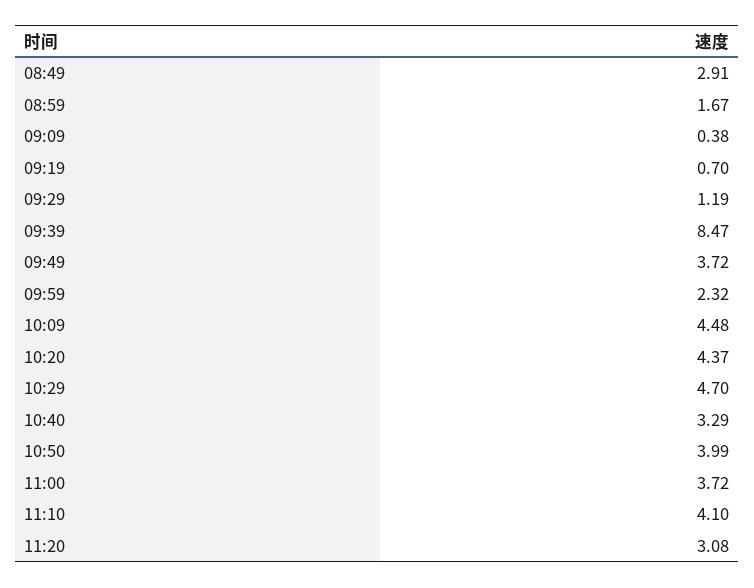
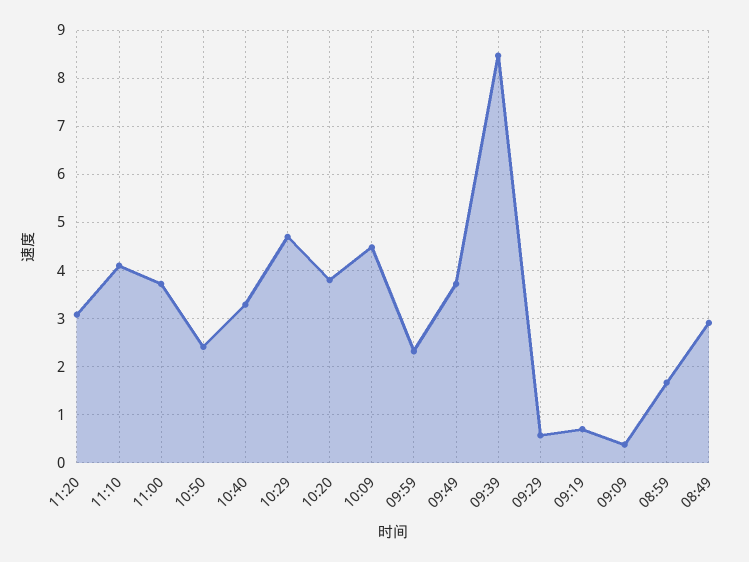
09:29: 1.19 -> 0.6
10:20: 4.37 -> 3.8
10:50: 3.99 -> 2.4

